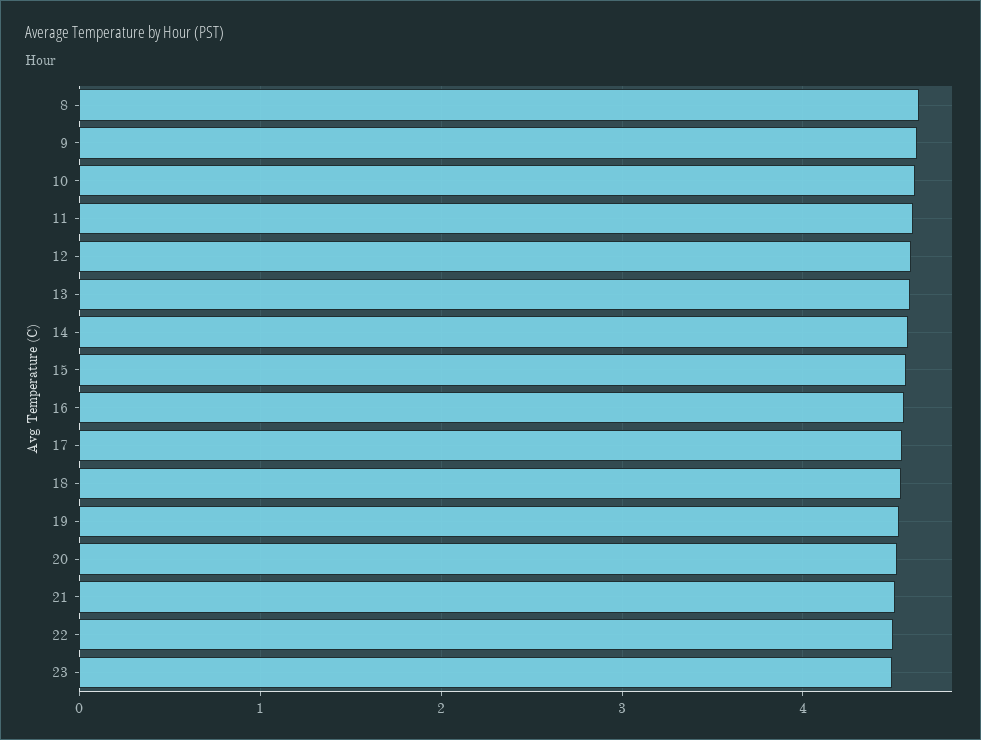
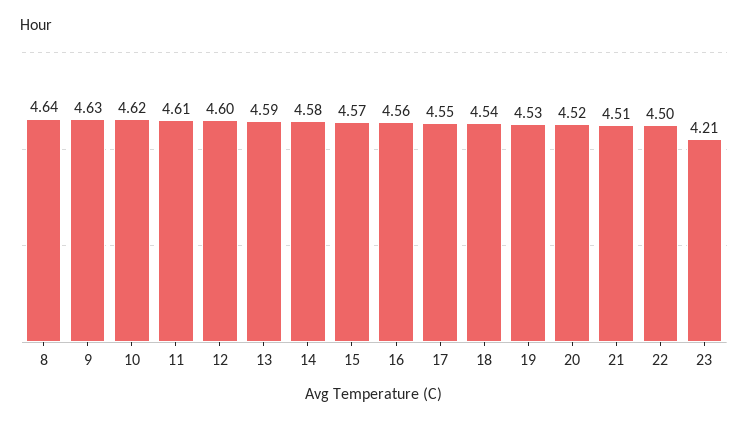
23: 4.5 -> 4.21

